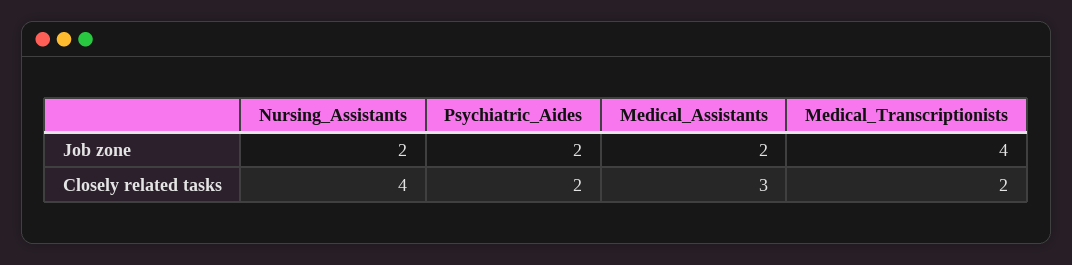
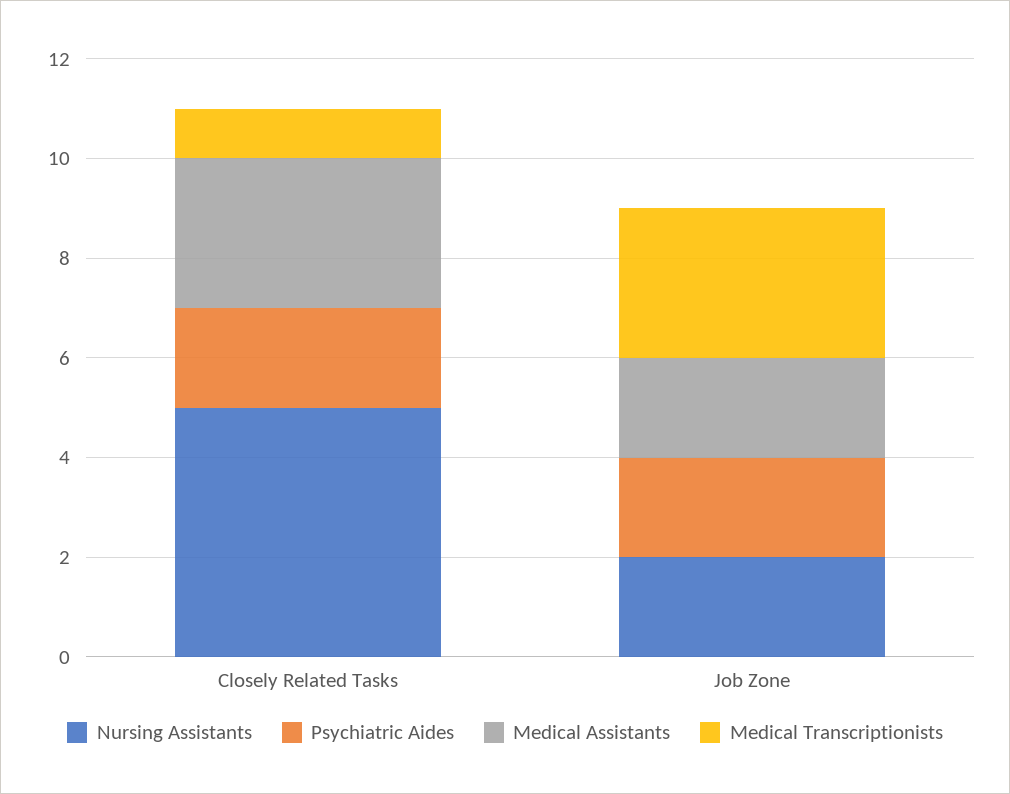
Medical_Transcriptionists, Job zone: 4 -> 3
Nursing_Assistants, Closely related tasks: 4 -> 5
Medical_Transcriptionists, Closely related tasks: 2 -> 1

